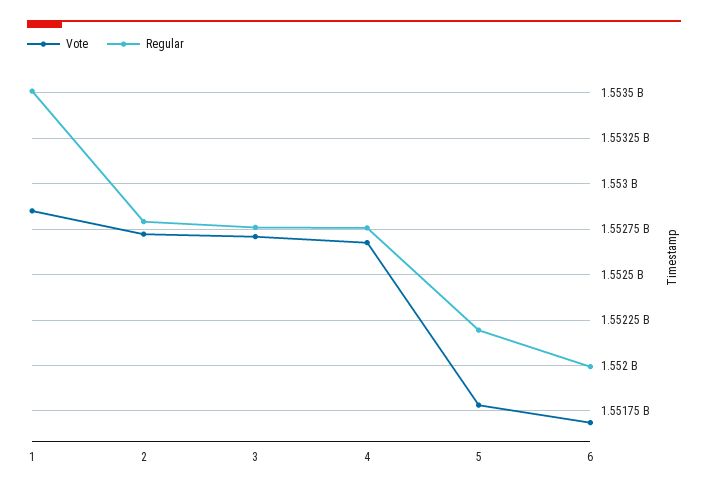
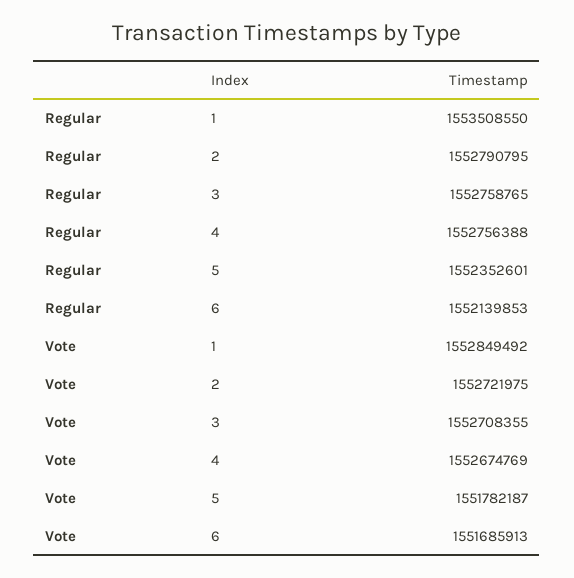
Regular, 5: 1552200000 -> 1552352601
Regular, 6: 1552000000 -> 1552139853

